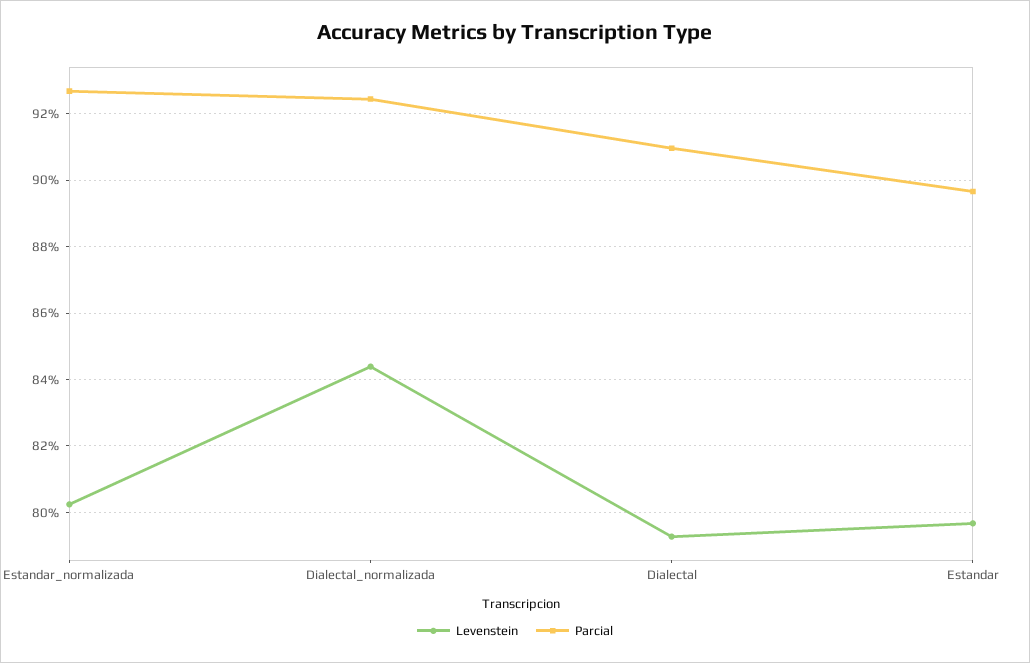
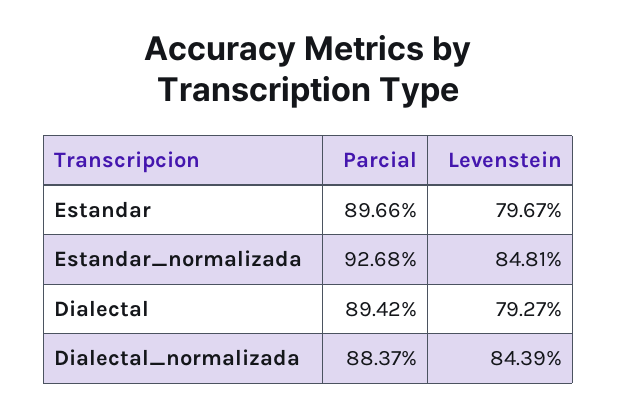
Levenstein, Estandar_normalizada: 80.2 -> 84.81
Parcial, Dialectal_normalizada: 92.4 -> 88.37
Parcial, Dialectal: 91 -> 89.42

